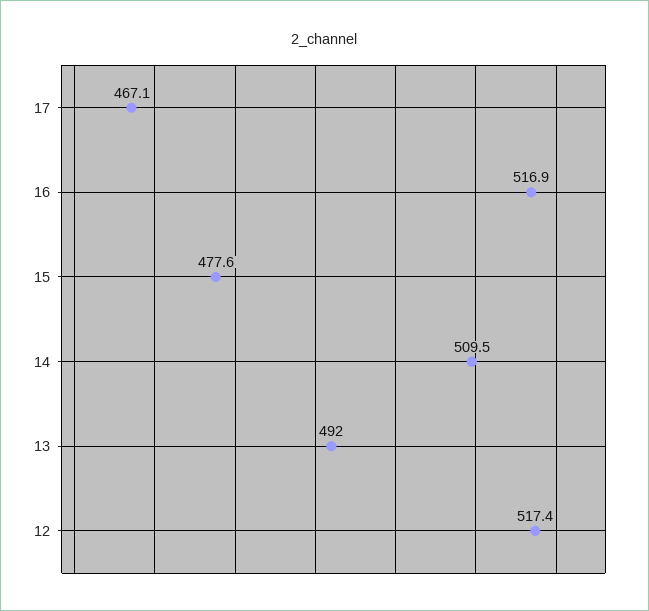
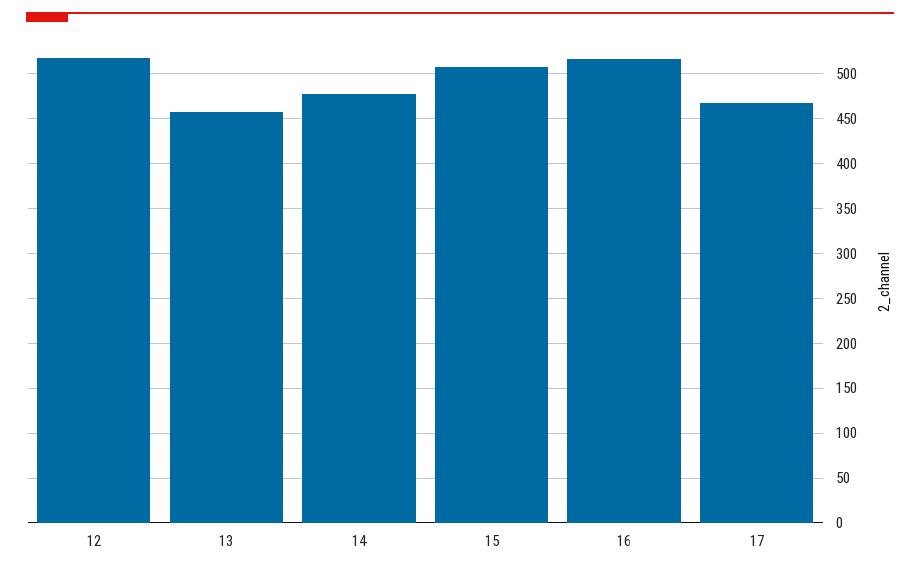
15: 477.6 -> 510
14: 509.5 -> 480
13: 492 -> 460

